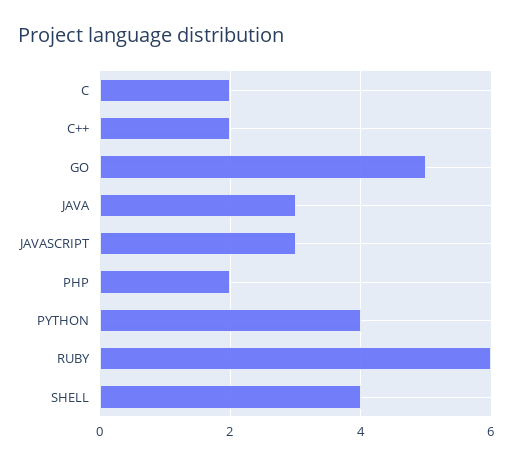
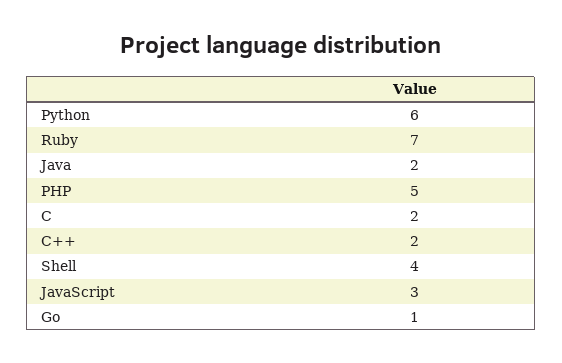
GO: 5 -> 1
JAVA: 3 -> 2
PHP: 2 -> 5
PYTHON: 4 -> 6
RUBY: 6 -> 7

